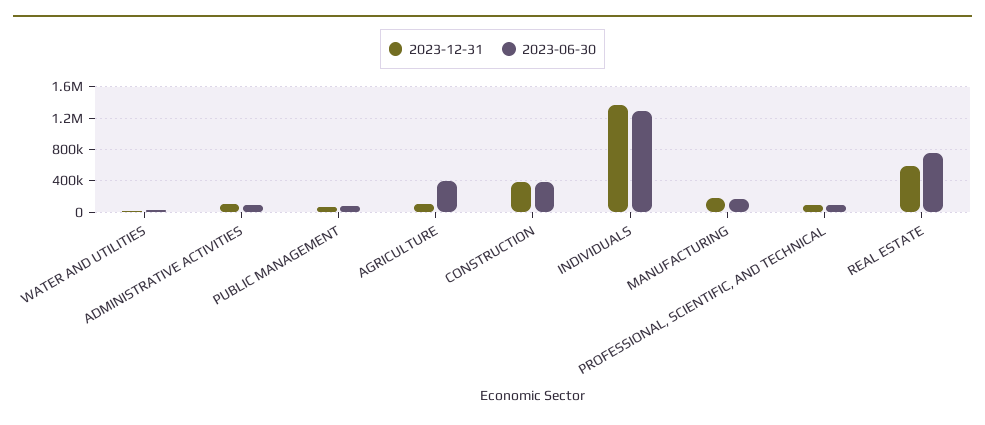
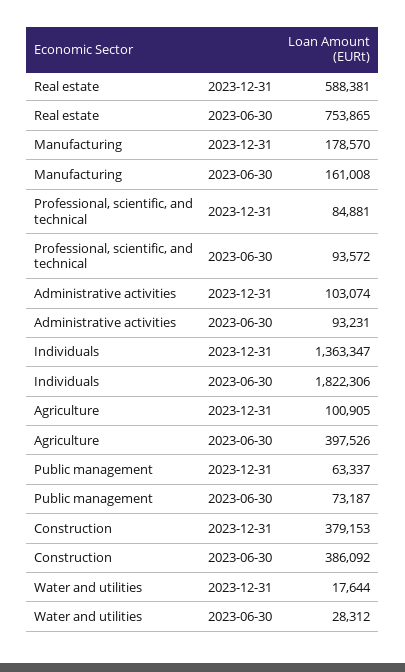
2023-06-30, INDIVIDUALS: 1300000 -> 1822306

